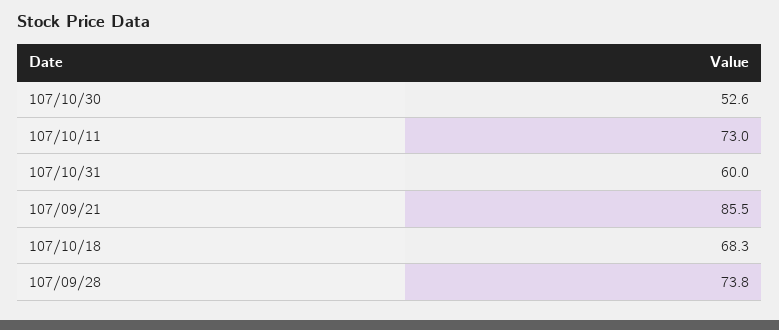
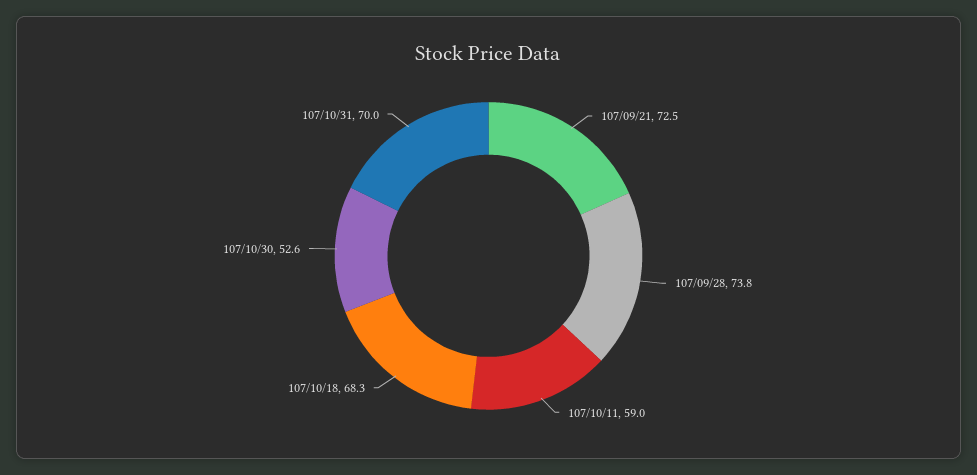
107/10/11: 73 -> 59
107/10/31: 60 -> 70
107/09/21: 85.5 -> 72.5

